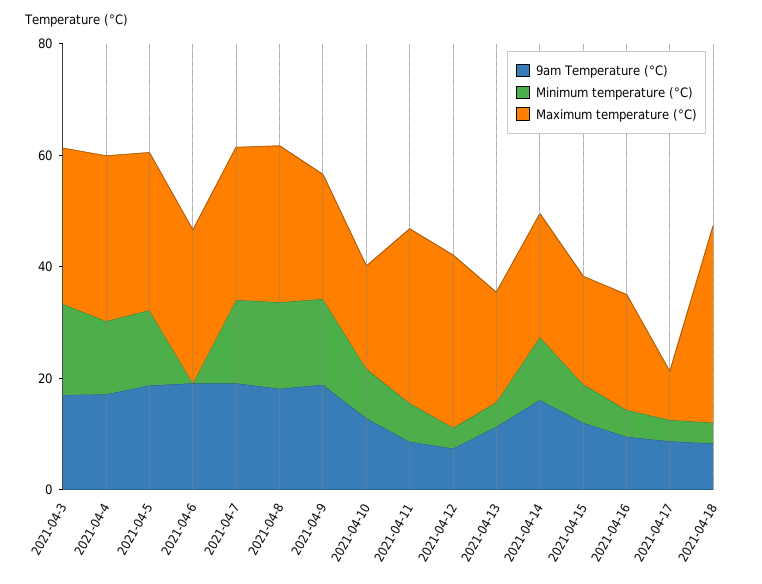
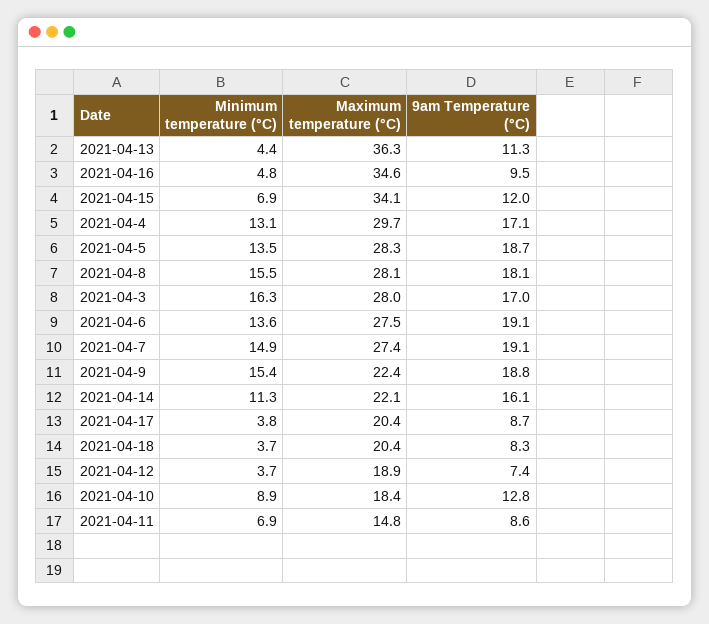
Minimum temperature (°C), 2021-04-6: 0 -> 13.6
Maximum temperature (°C), 2021-04-11: 30 -> 14.8
Maximum temperature (°C), 2021-04-12: 30 -> 18.9
Maximum temperature (°C), 2021-04-13: 20 -> 36.3
Maximum temperature (°C), 2021-04-15: 20 -> 34.1
Maximum temperature (°C), 2021-04-16: 20 -> 34.6
Maximum temperature (°C), 2021-04-17: 10 -> 20.4
Maximum temperature (°C), 2021-04-18: 35 -> 20.4

